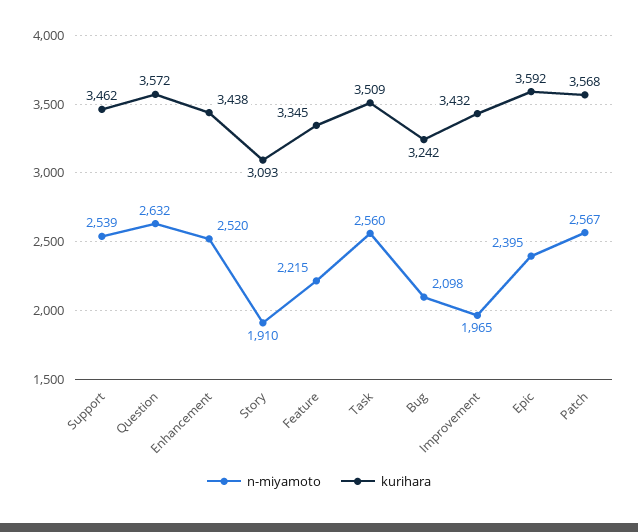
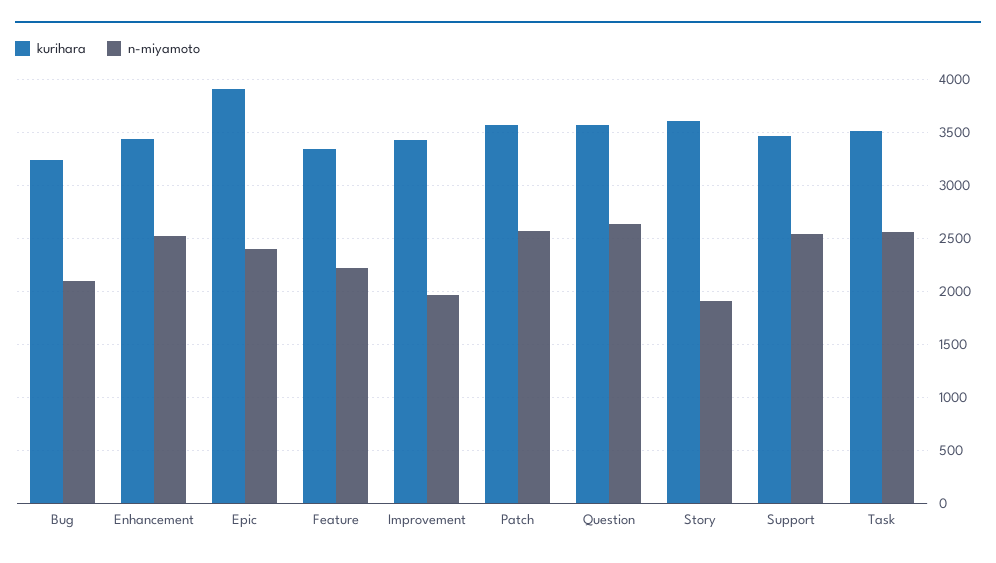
kurihara, Story: 3093 -> 3600
kurihara, Epic: 3592 -> 3900

